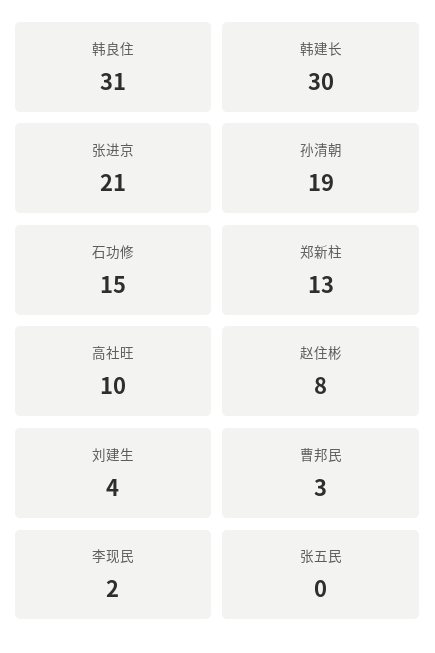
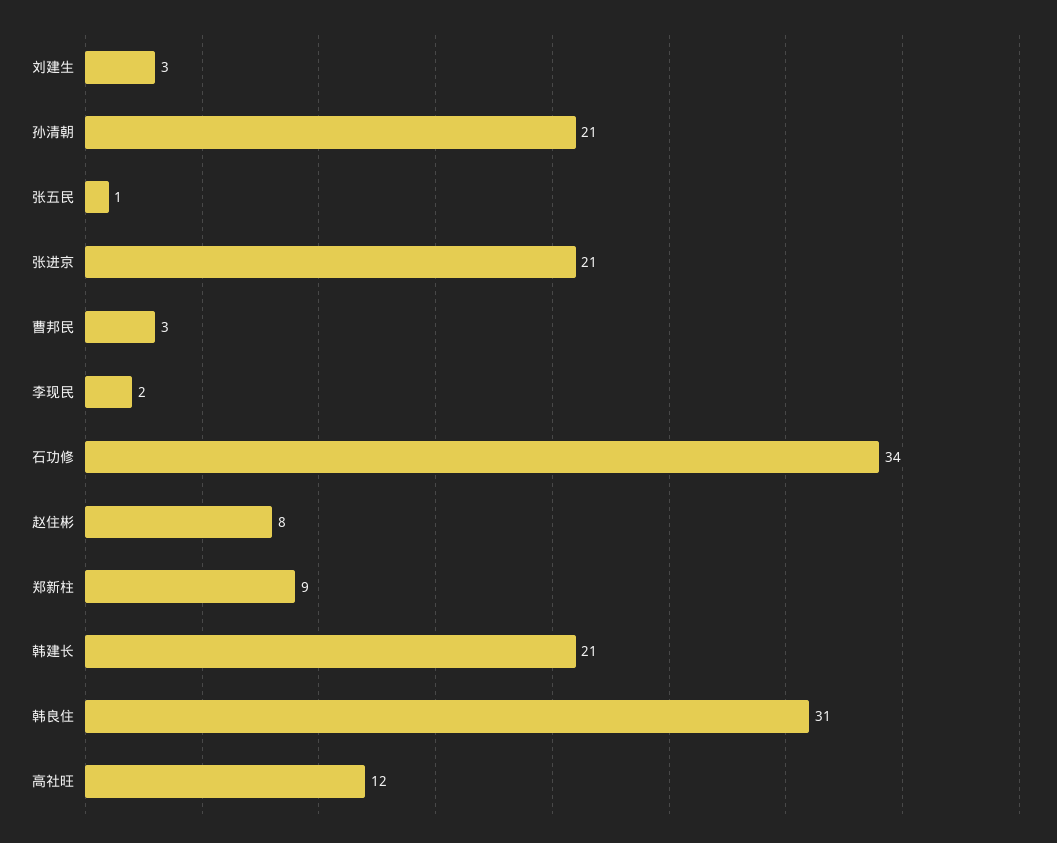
韩建长: 30 -> 21
孙清朝: 19 -> 21
石功修: 15 -> 34
郑新柱: 13 -> 9
高社旺: 10 -> 12
刘建生: 4 -> 3
张五民: 0 -> 1

